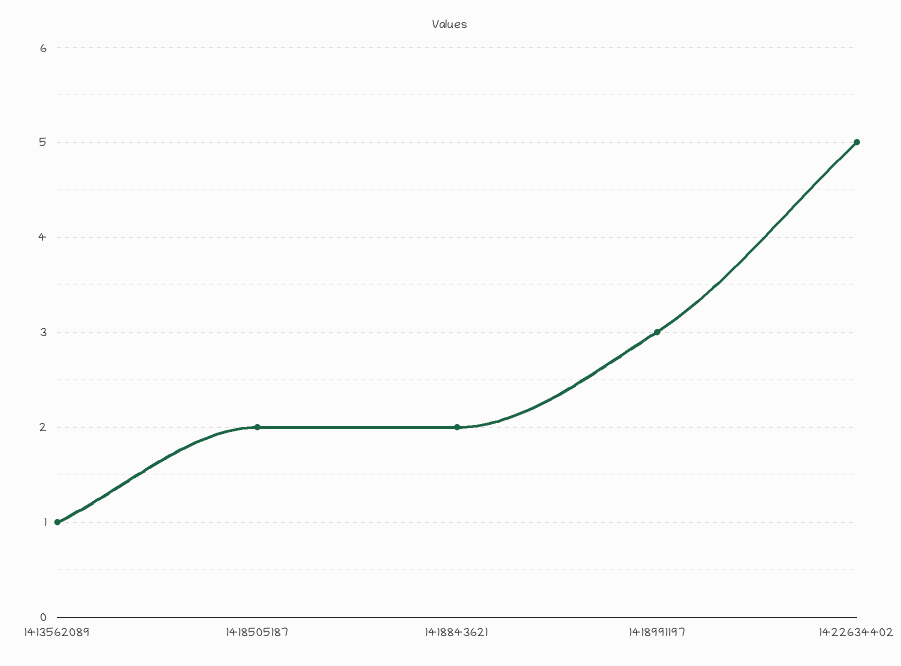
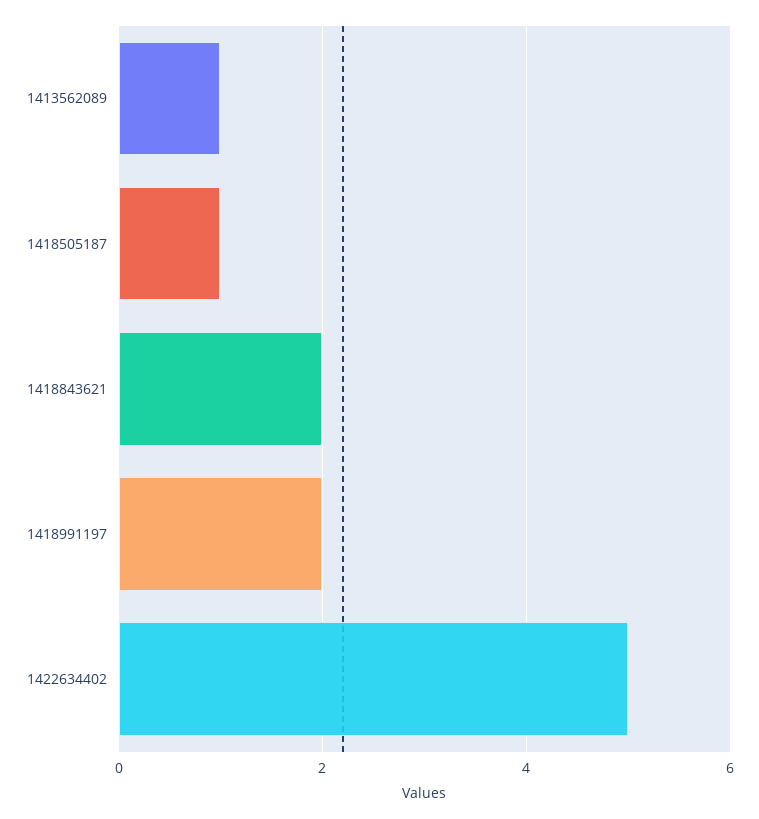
1418505187: 2 -> 1
1418991197: 3 -> 2

